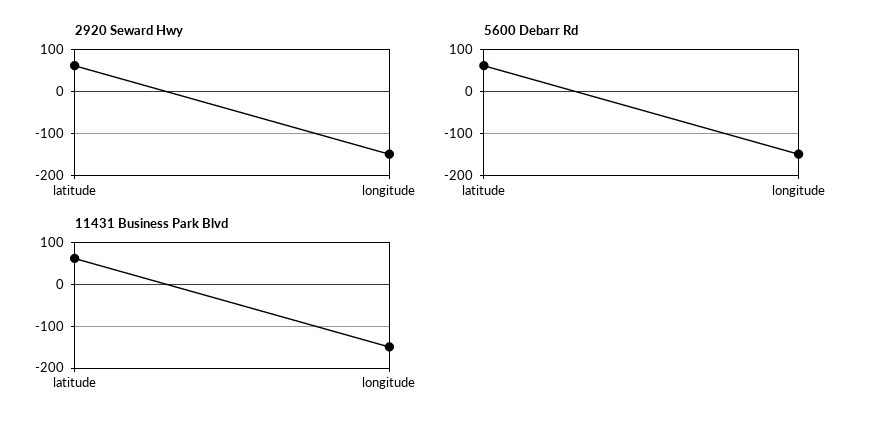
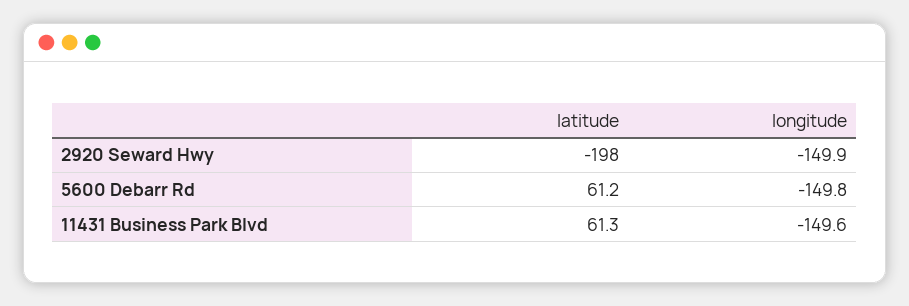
2920 Seward Hwy, latitude: 60 -> -198

